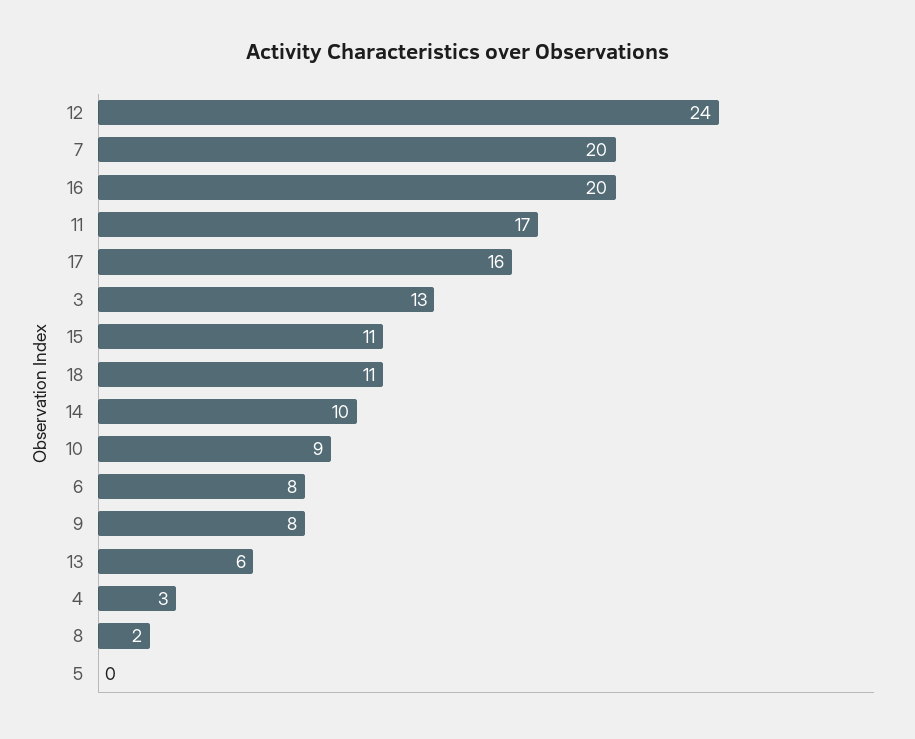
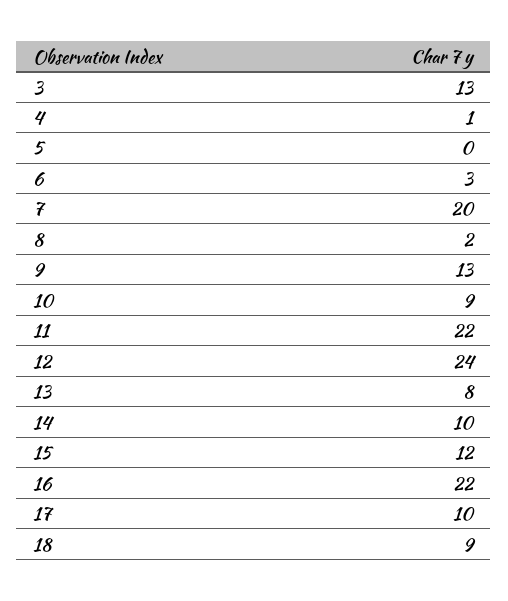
16: 20 -> 22
11: 17 -> 22
17: 16 -> 10
15: 11 -> 12
18: 11 -> 9
6: 8 -> 3
9: 8 -> 13
13: 6 -> 8
4: 3 -> 1

